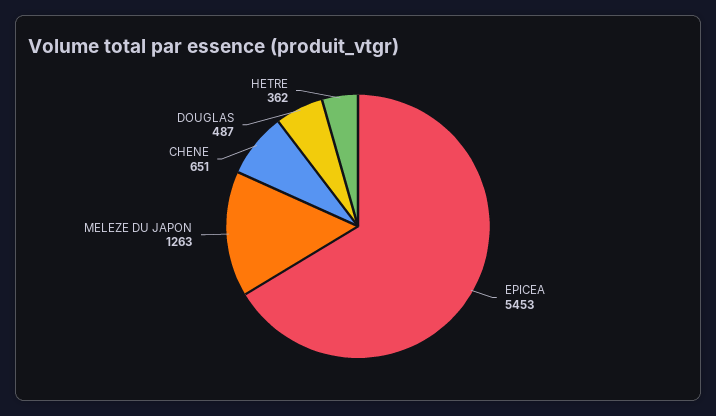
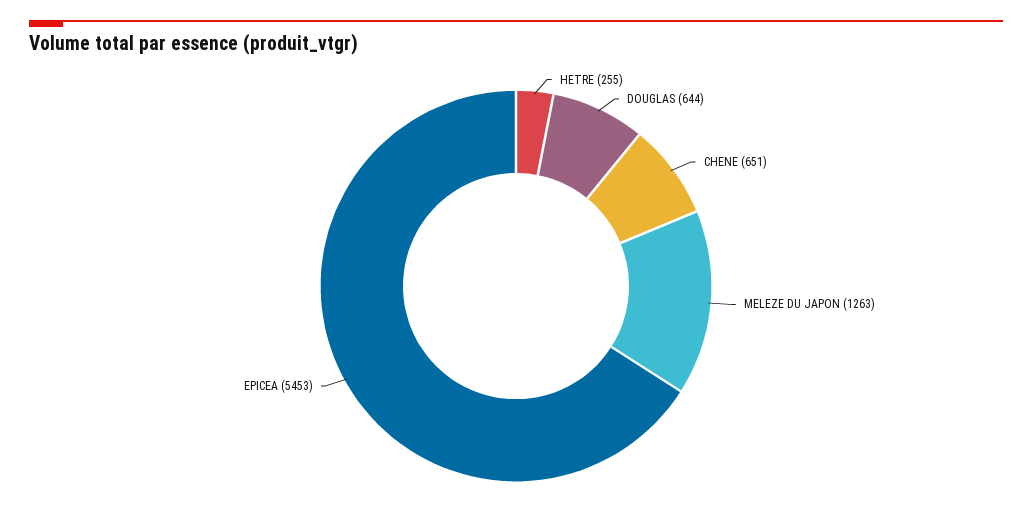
DOUGLAS: 487 -> 644
HETRE: 362 -> 255

